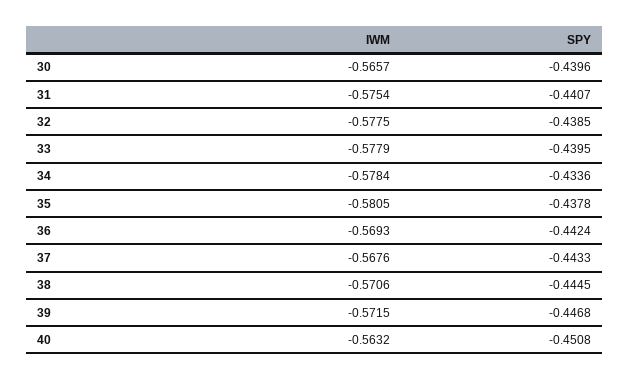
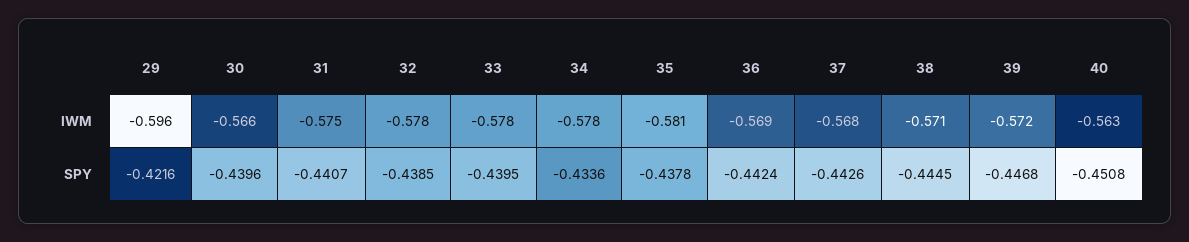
SPY, 37: -0.4433 -> -0.4426
IWM, 29: none -> -0.596
SPY, 29: none -> -0.4216

